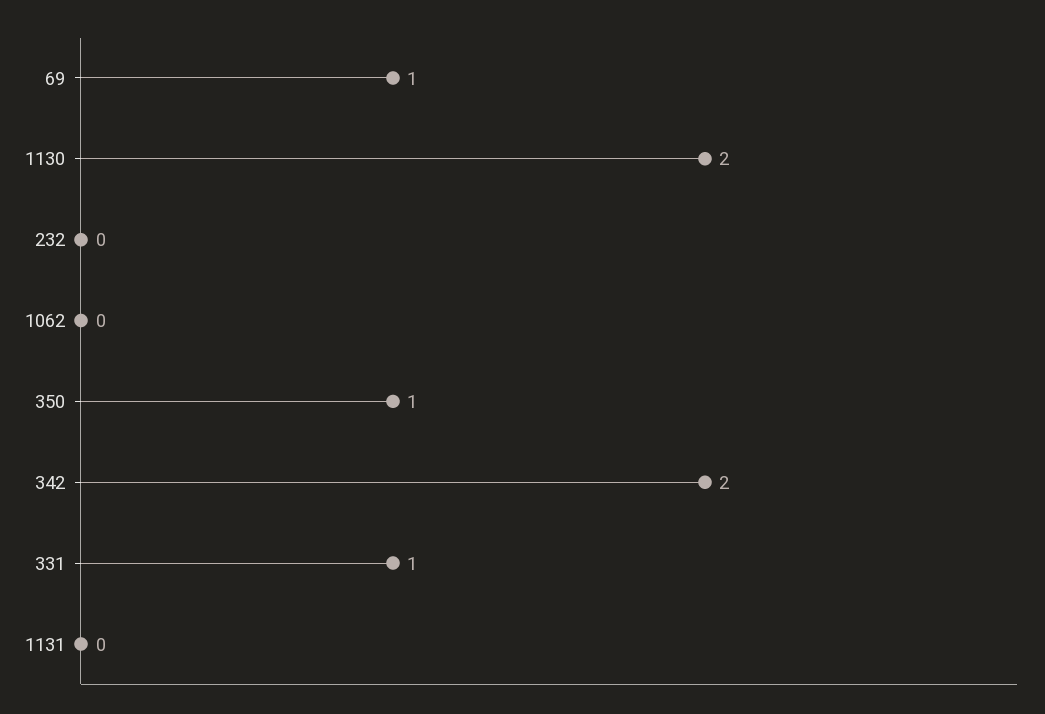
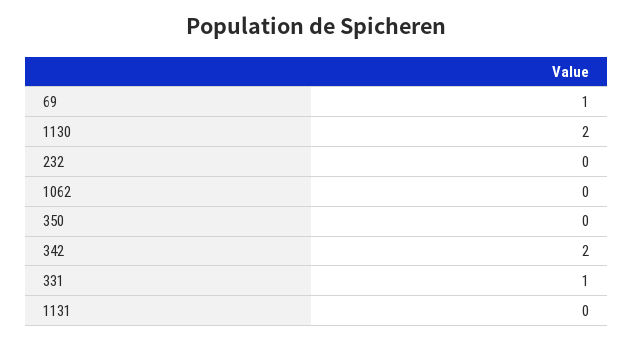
350: 1 -> 0

